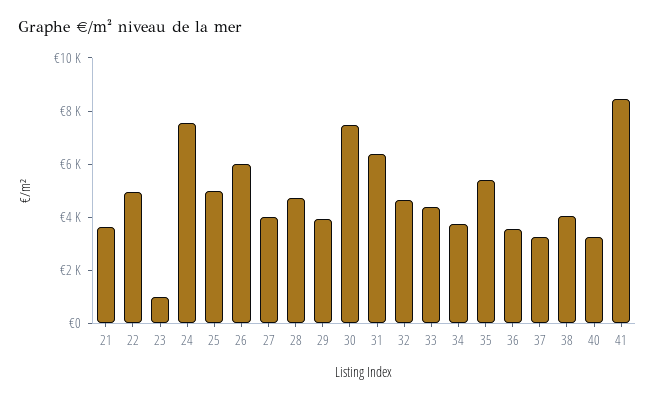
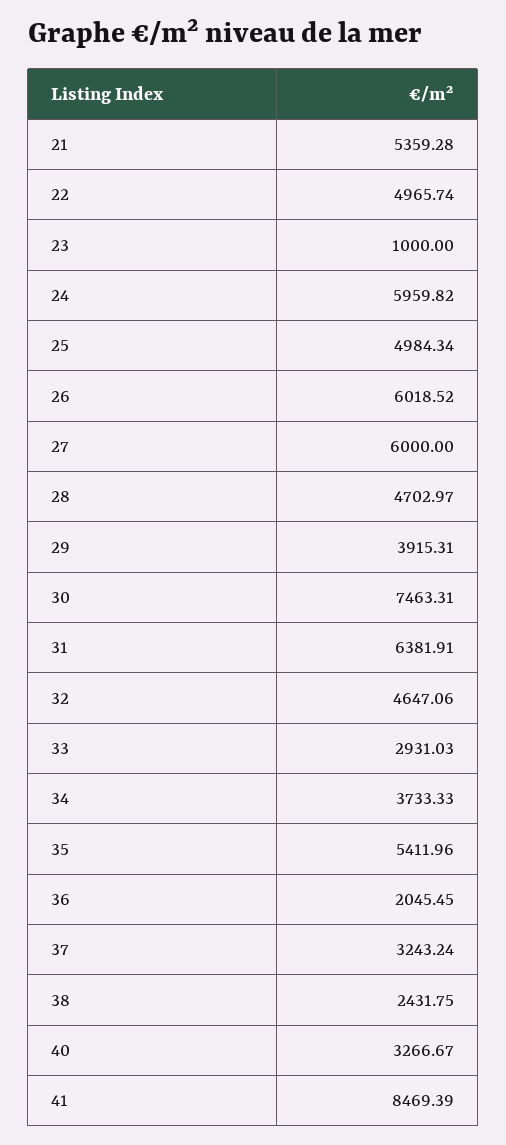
21: 3500 -> 5359.28
24: 7500 -> 5959.82
27: 4000 -> 6000
33: 4500 -> 2931.03
36: 3500 -> 2045.45
38: 4000 -> 2431.75

